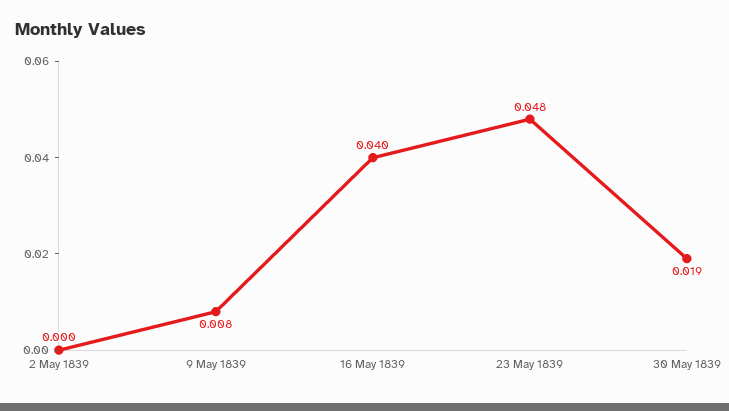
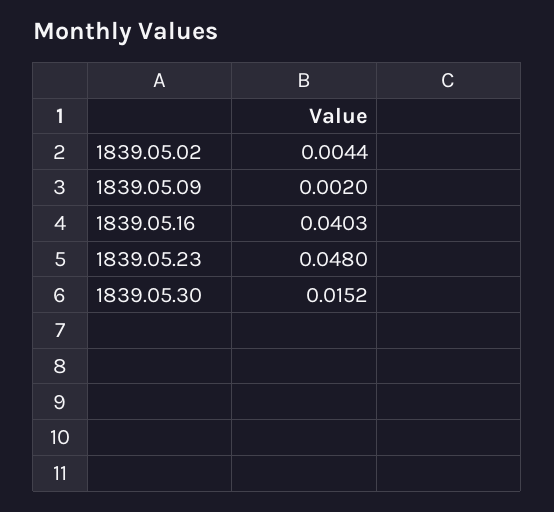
2 May 1839: 0 -> 0.0044
9 May 1839: 0.008 -> 0.002
30 May 1839: 0.019 -> 0.0152

